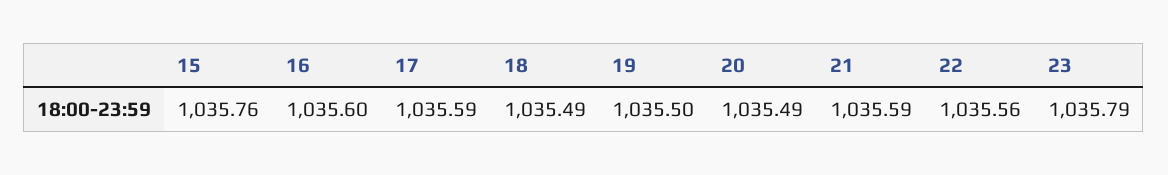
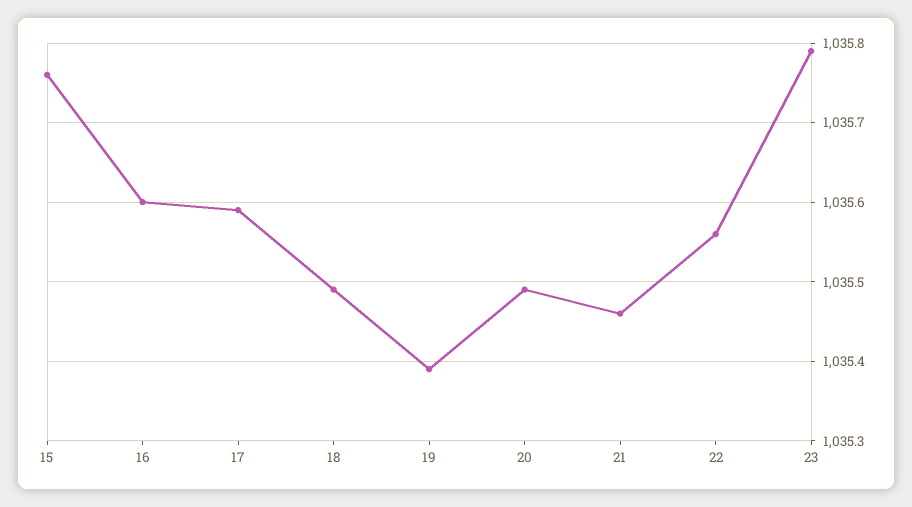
19: 1035.5 -> 1035.39
21: 1035.59 -> 1035.46

